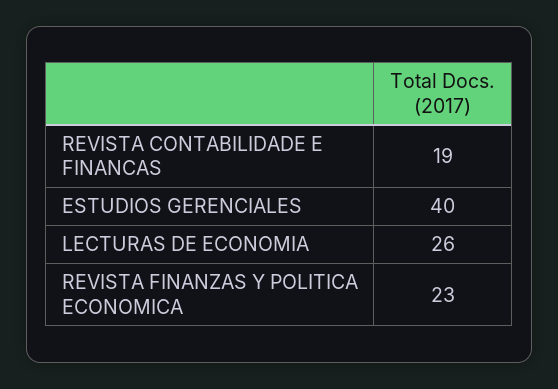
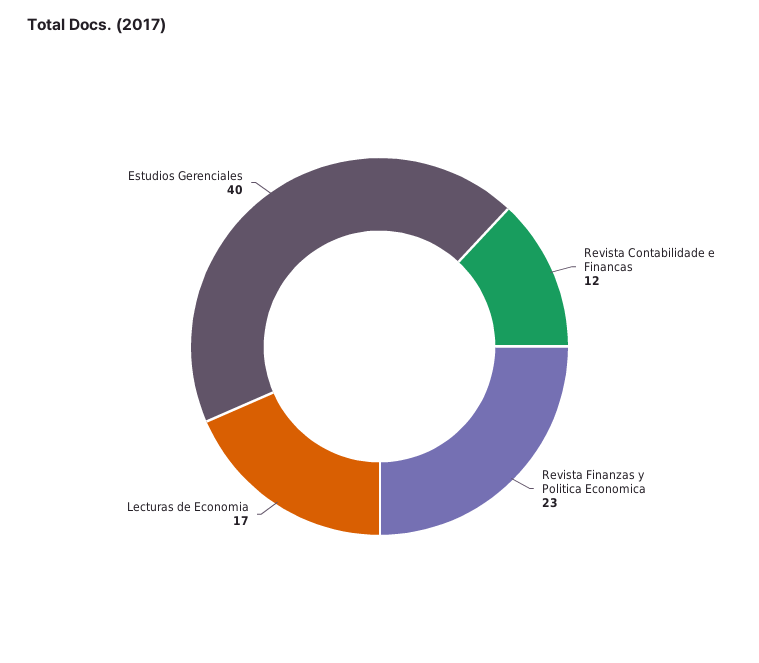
REVISTA CONTABILIDADE E FINANCAS: 19 -> 12
LECTURAS DE ECONOMIA: 26 -> 17

